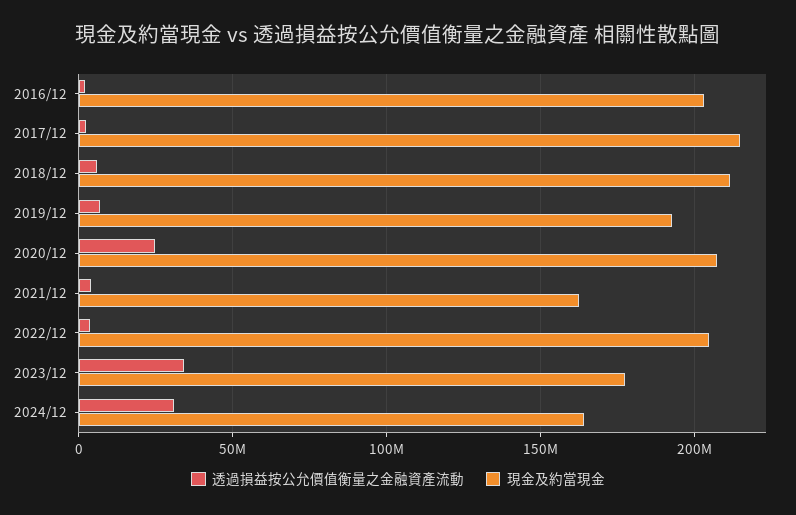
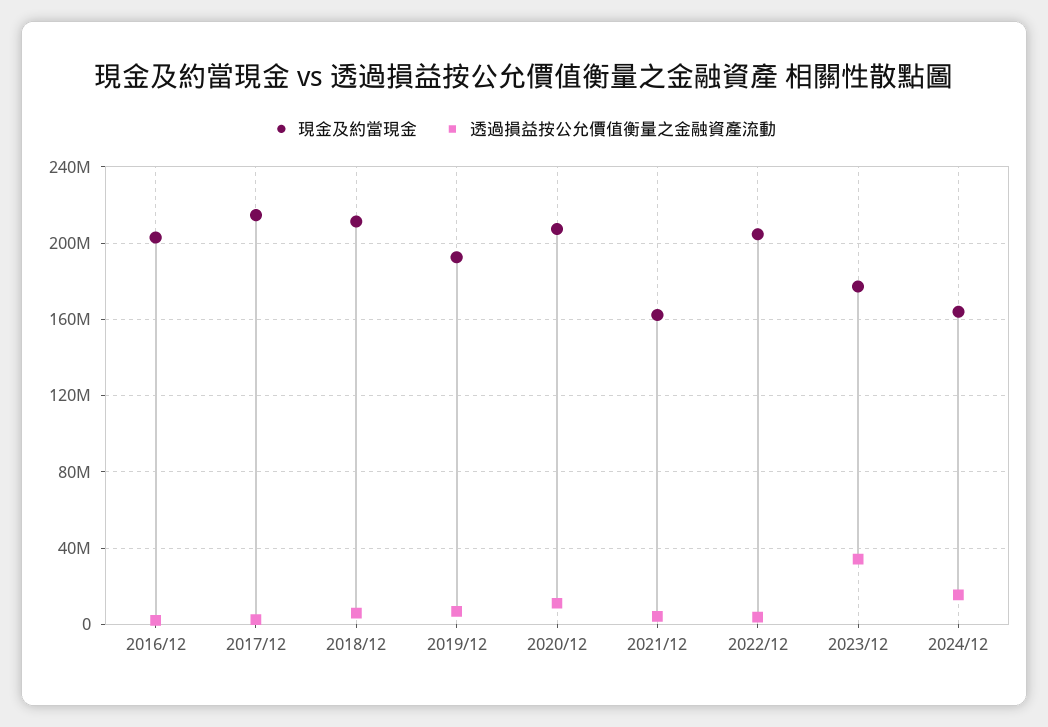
透過損益按公允價值衡量之金融資產流動, 2020/12: 25000000 -> 10000000
透過損益按公允價值衡量之金融資產流動, 2024/12: 30000000 -> 15000000

